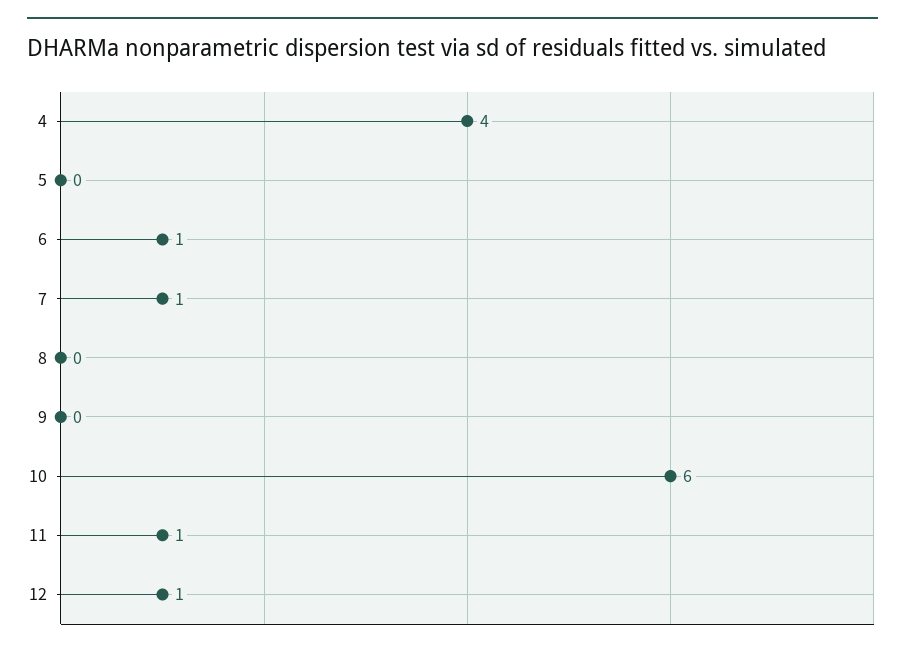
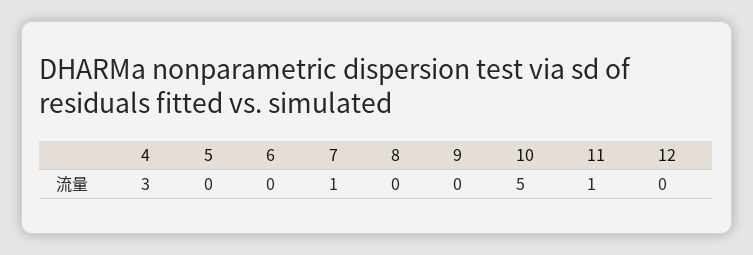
4: 4 -> 3
6: 1 -> 0
10: 6 -> 5
12: 1 -> 0

